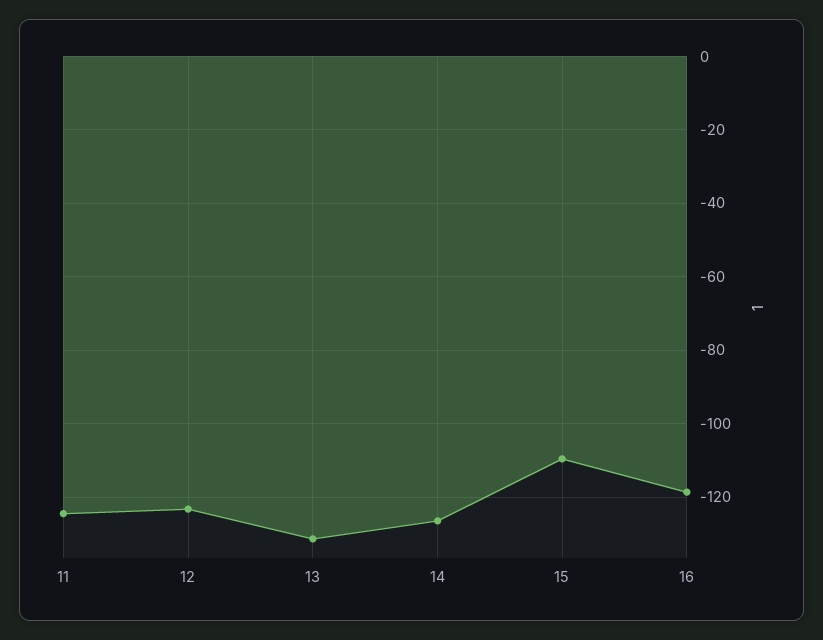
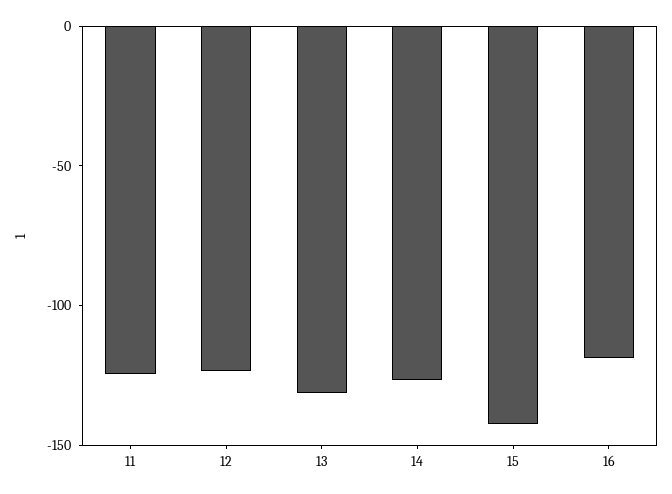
15: -110 -> -140

